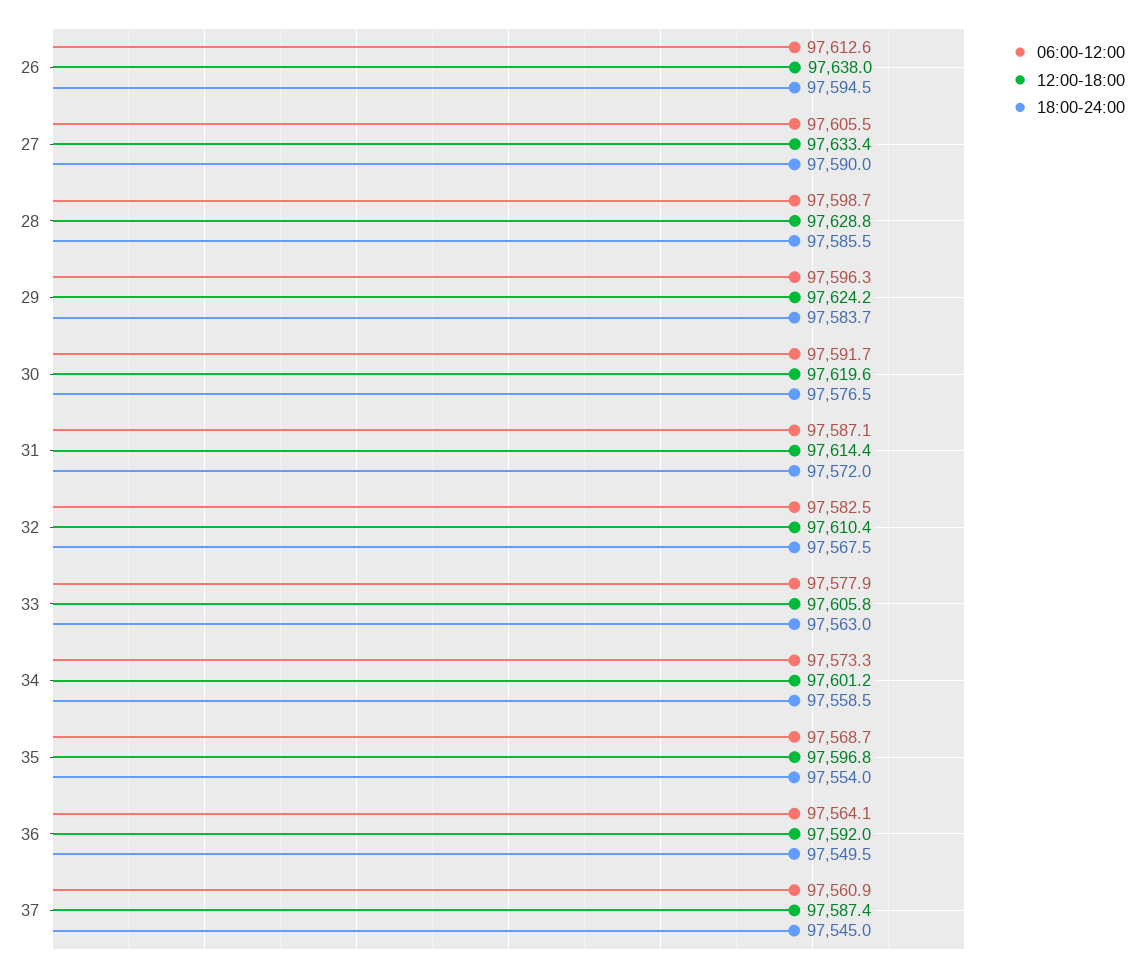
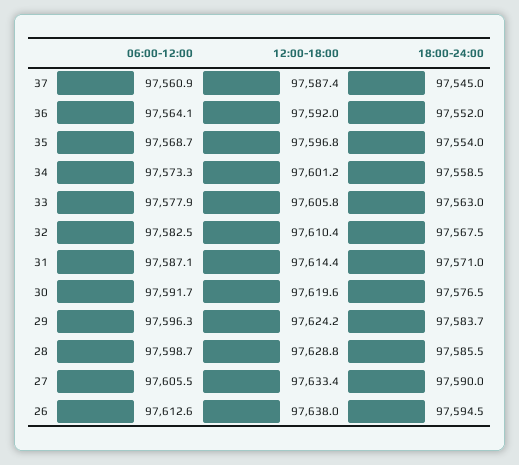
18:00-24:00, 31: 97572 -> 97571
18:00-24:00, 36: 97549.5 -> 97552

